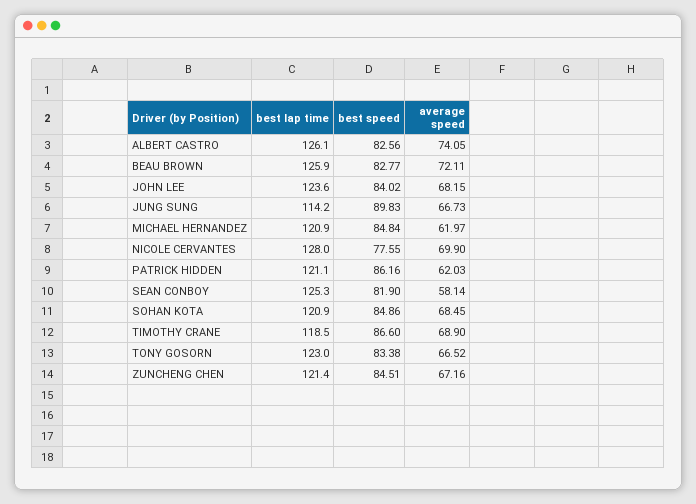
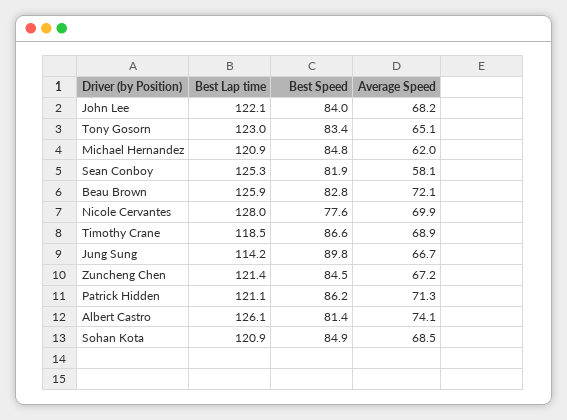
best speed, ALBERT CASTRO: 82.56 -> 81.4
best lap time, JOHN LEE: 123.6 -> 122.1
average speed, PATRICK HIDDEN: 62.03 -> 71.3
average speed, TONY GOSORN: 66.52 -> 65.1

